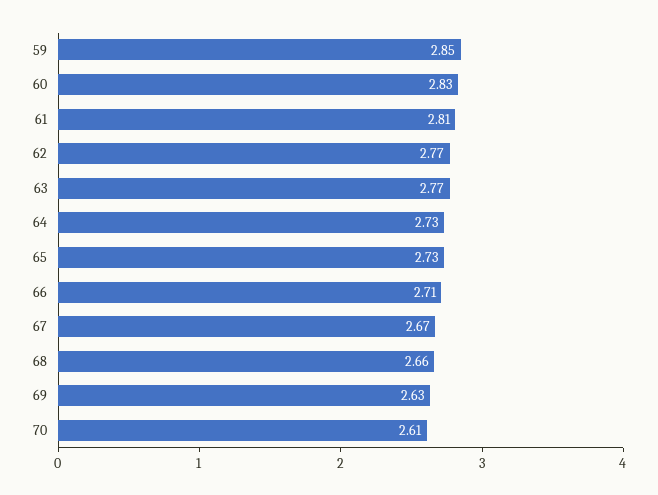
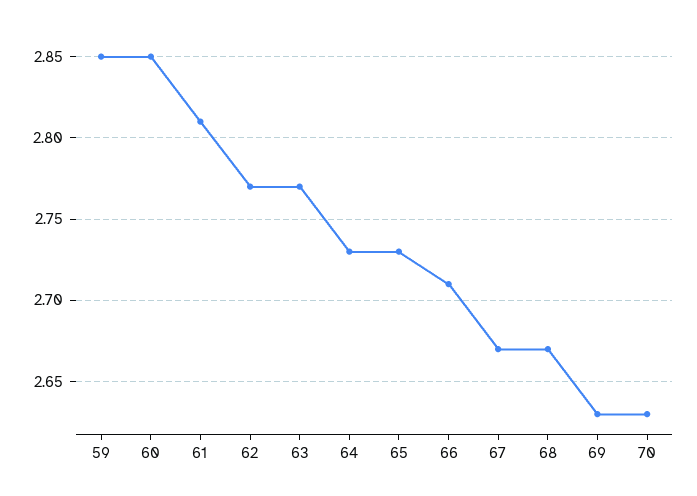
60: 2.83 -> 2.85
68: 2.66 -> 2.67
70: 2.61 -> 2.63

